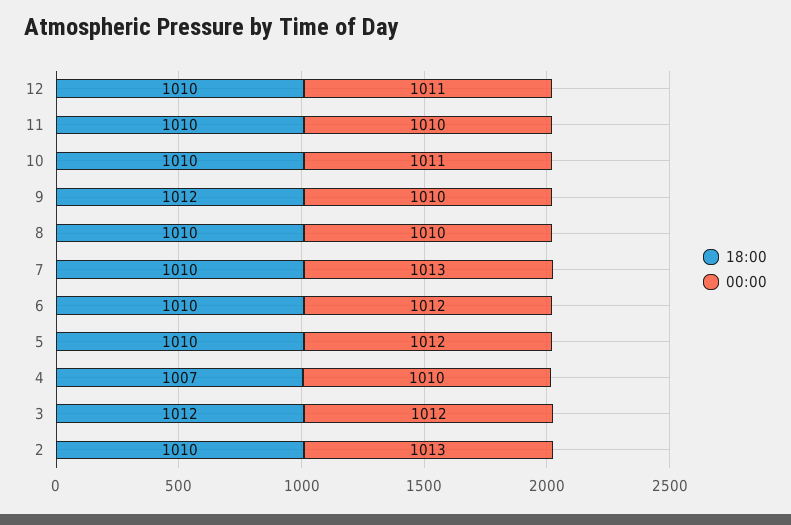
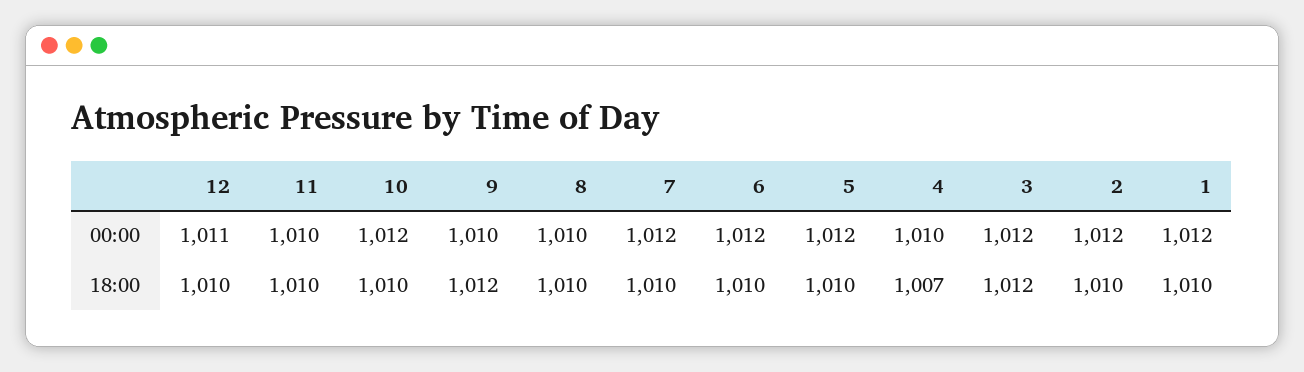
00:00, 10: 1011 -> 1012
00:00, 7: 1013 -> 1012
00:00, 2: 1013 -> 1012
00:00, 1: none -> 1012
18:00, 1: none -> 1010

